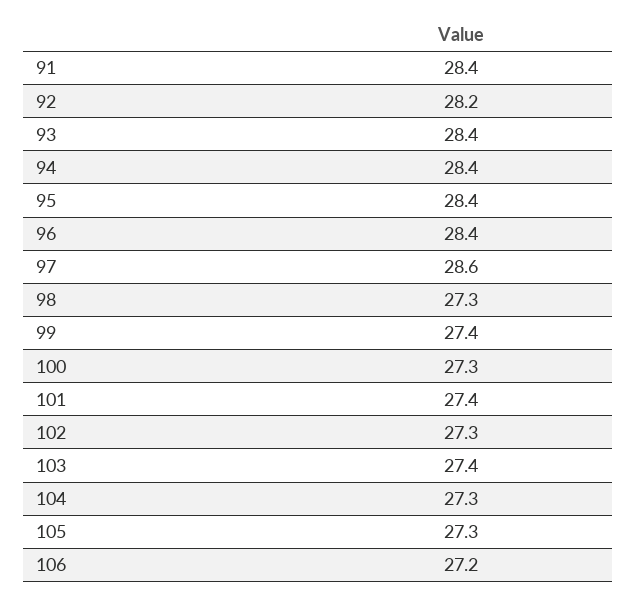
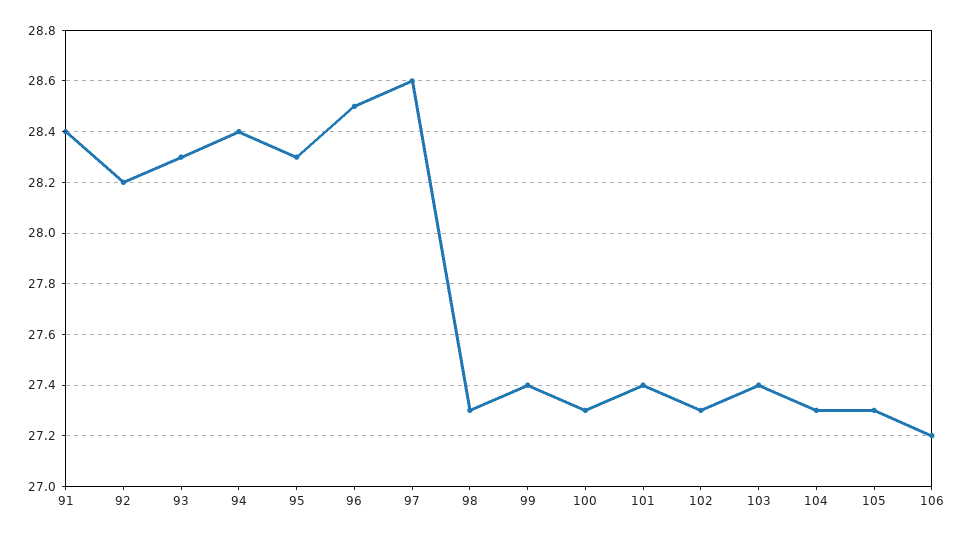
93: 28.4 -> 28.3
95: 28.4 -> 28.3
96: 28.4 -> 28.5

